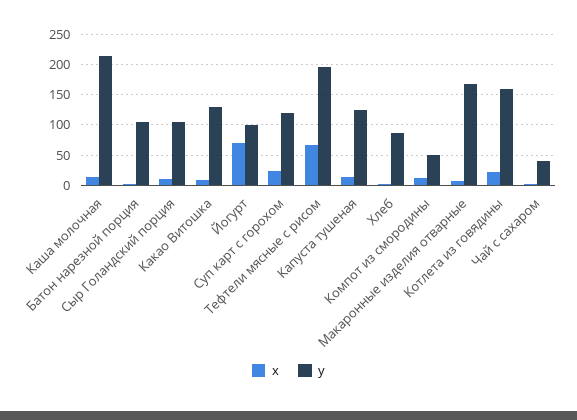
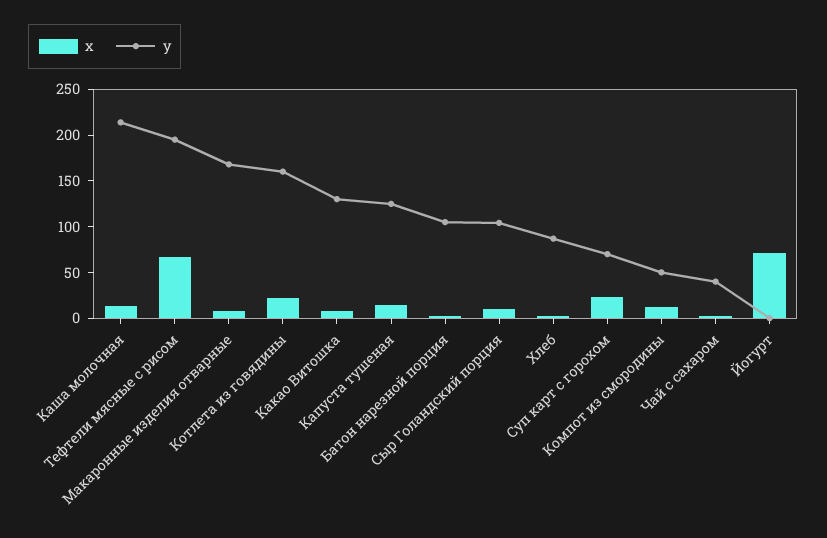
y, Йогурт: 100 -> 0
y, Суп карт с горохом: 120 -> 70

